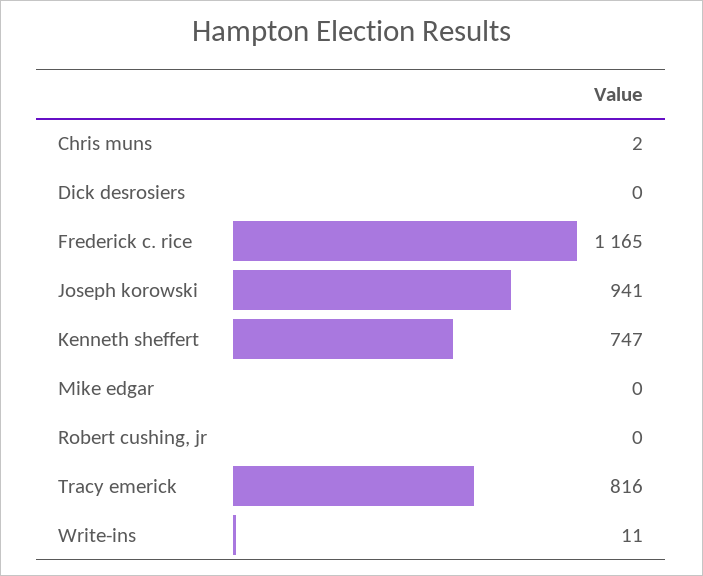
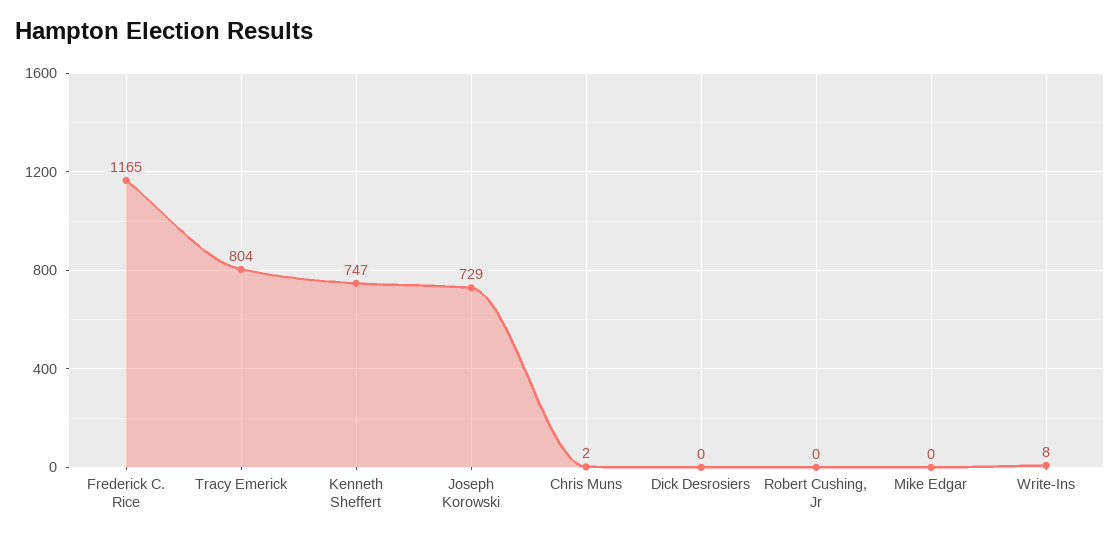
Joseph korowski: 941 -> 729
Tracy emerick: 816 -> 804
Write-ins: 11 -> 8

